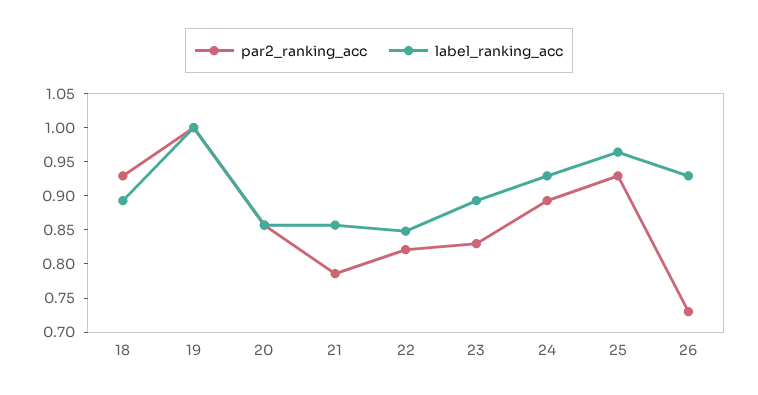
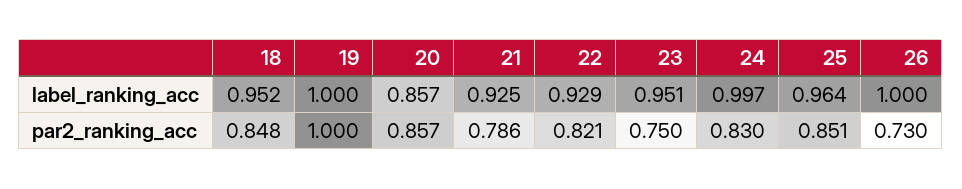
par2_ranking_acc, 18: 0.925 -> 0.848
label_ranking_acc, 18: 0.9 -> 0.952
label_ranking_acc, 21: 0.85 -> 0.925
label_ranking_acc, 22: 0.85 -> 0.929
par2_ranking_acc, 23: 0.825 -> 0.75
label_ranking_acc, 23: 0.9 -> 0.951
par2_ranking_acc, 24: 0.9 -> 0.83
label_ranking_acc, 24: 0.925 -> 0.997
par2_ranking_acc, 25: 0.925 -> 0.851
label_ranking_acc, 26: 0.925 -> 1

